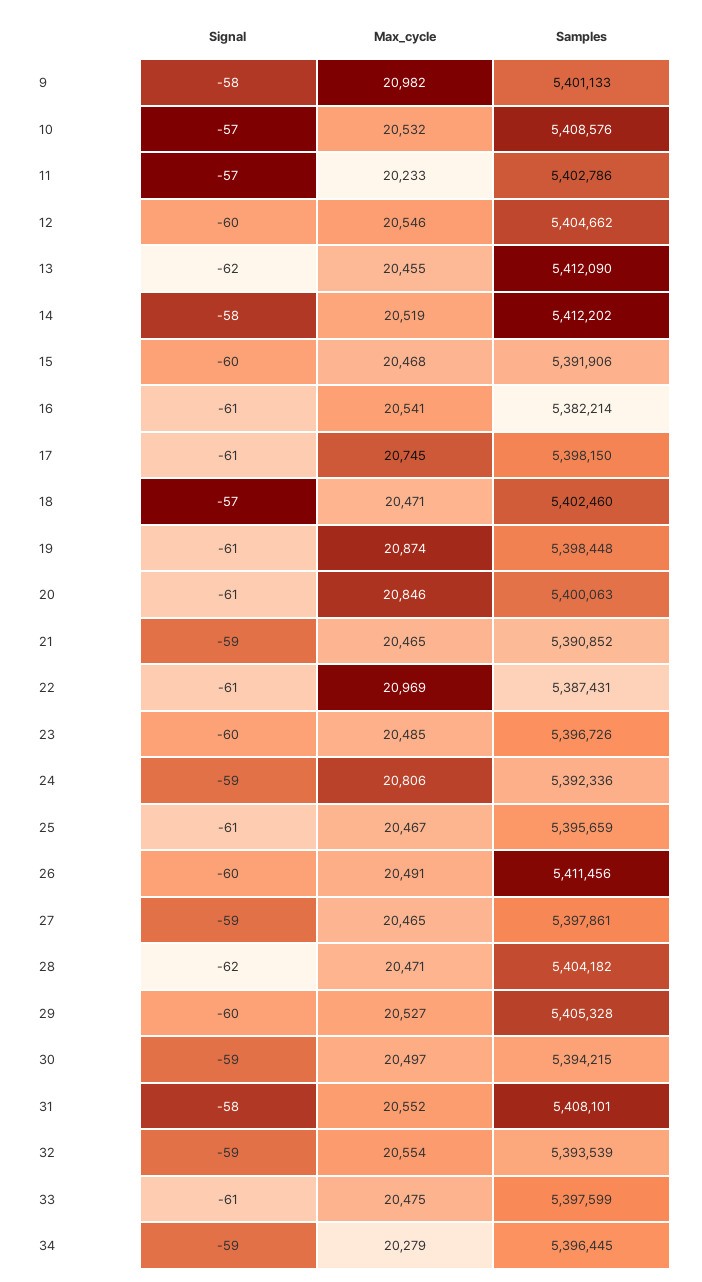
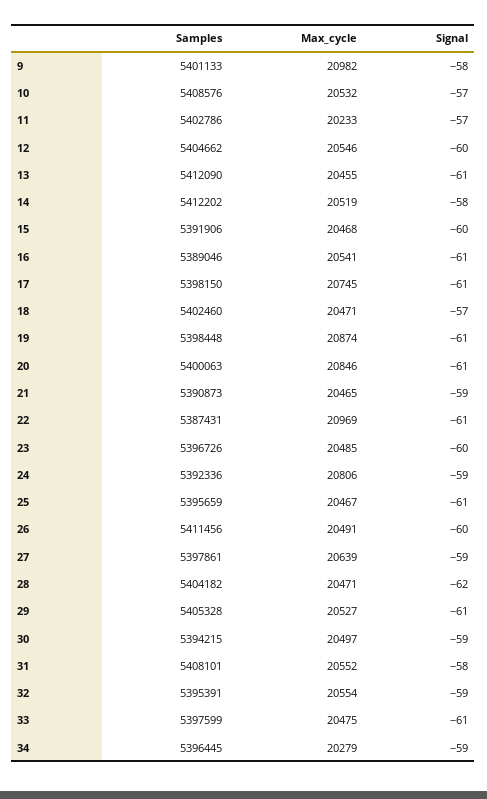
Signal, 13: -62 -> -61
Samples, 16: 5382214 -> 5389046
Samples, 21: 5390852 -> 5390873
Max_cycle, 27: 20465 -> 20639
Signal, 29: -60 -> -61
Samples, 32: 5393539 -> 5395391

